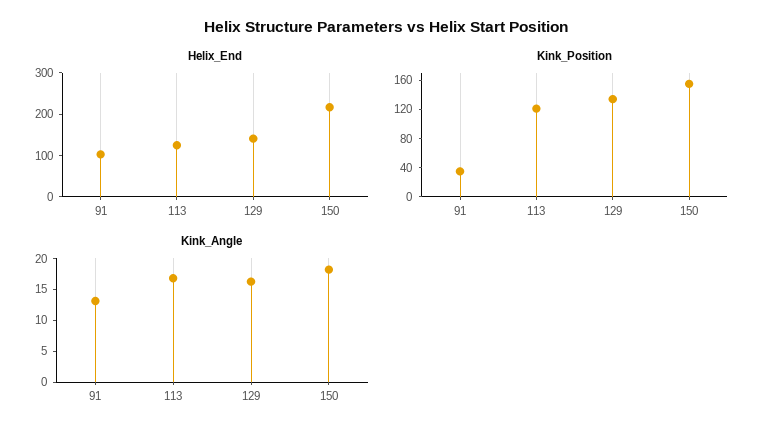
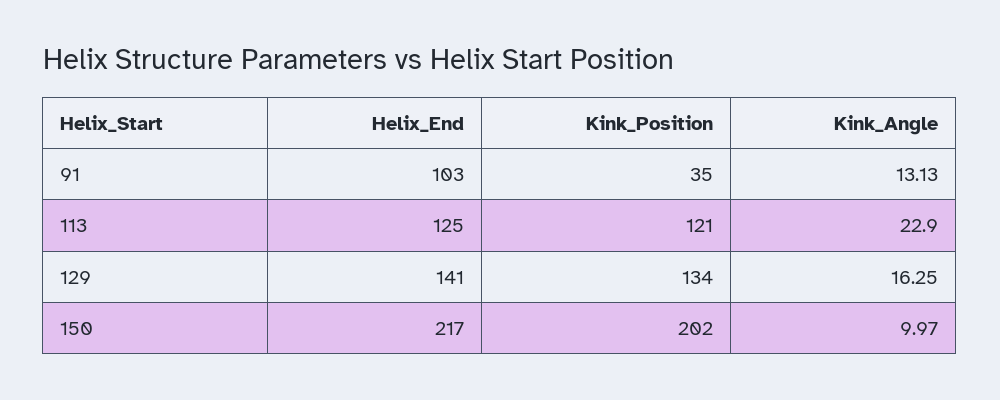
Kink_Position, 150: 160 -> 202
Kink_Angle, 113: 17.5 -> 22.9
Kink_Angle, 150: 17.5 -> 9.97

